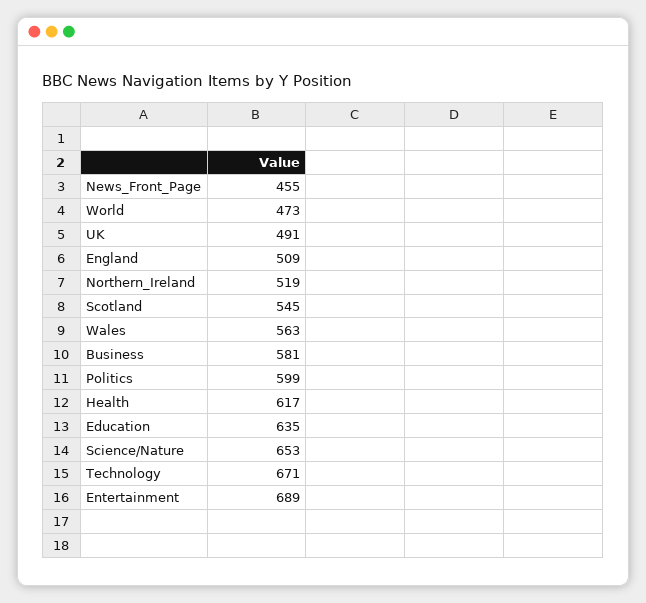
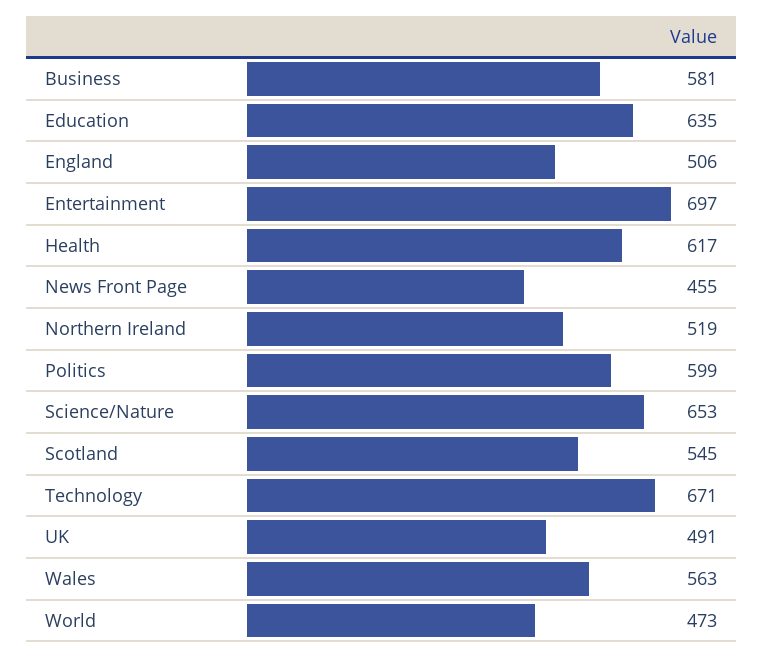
England: 509 -> 506
Entertainment: 689 -> 697

